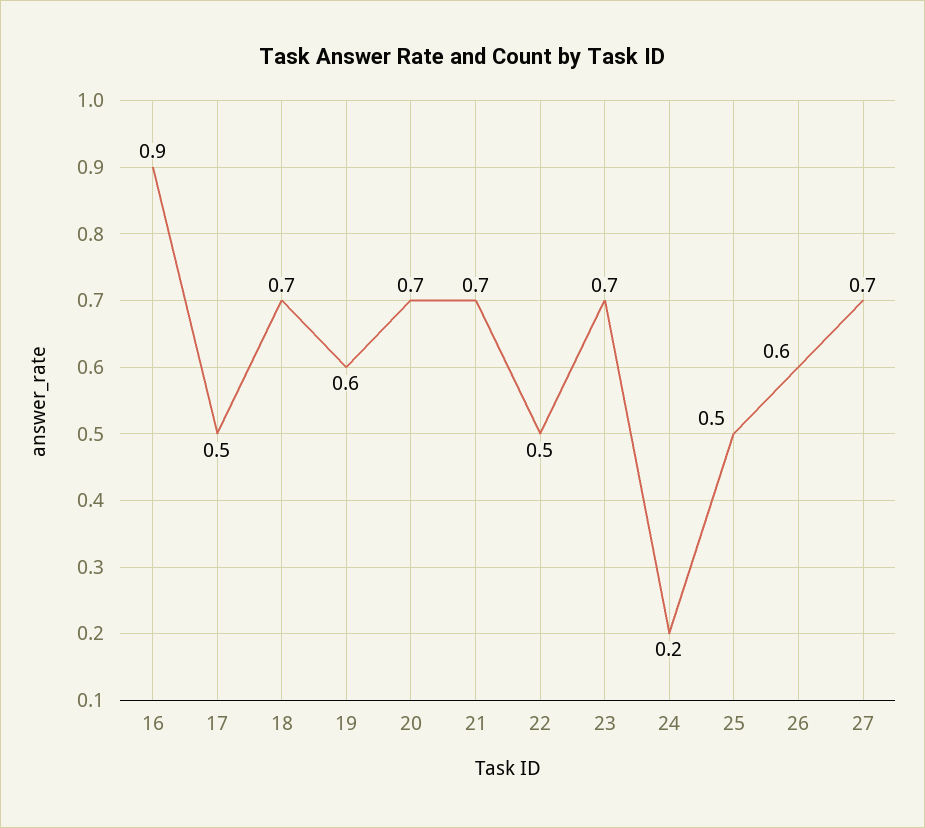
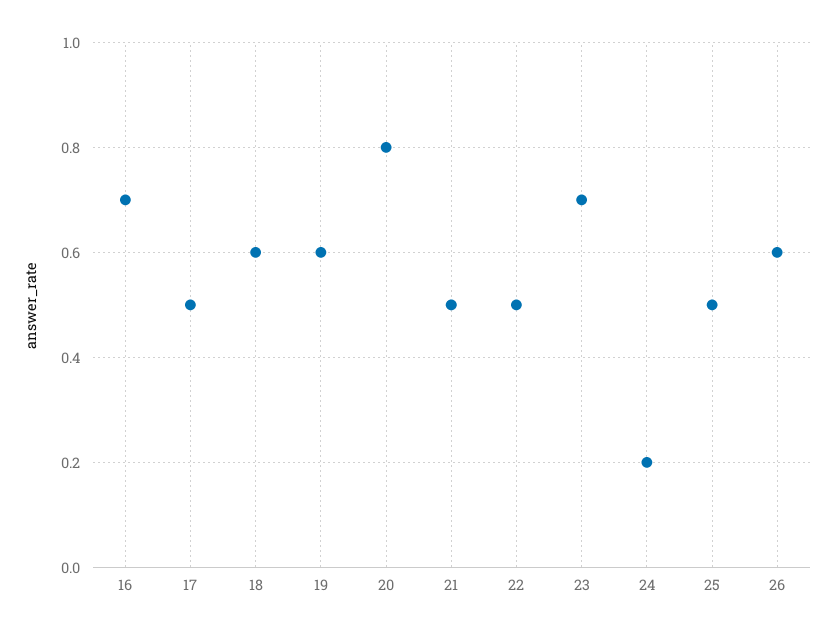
16: 0.9 -> 0.7
18: 0.7 -> 0.6
20: 0.7 -> 0.8
21: 0.7 -> 0.5
27: 0.7 -> none

